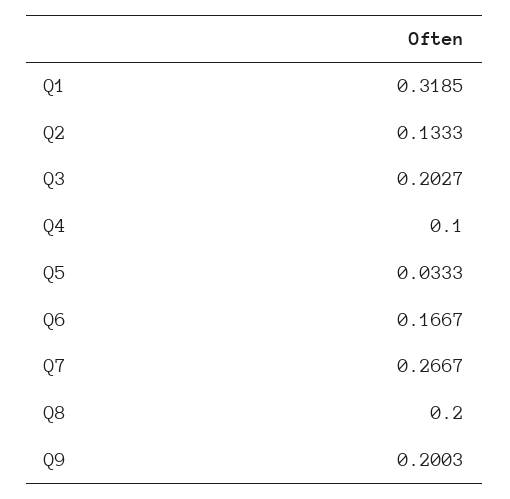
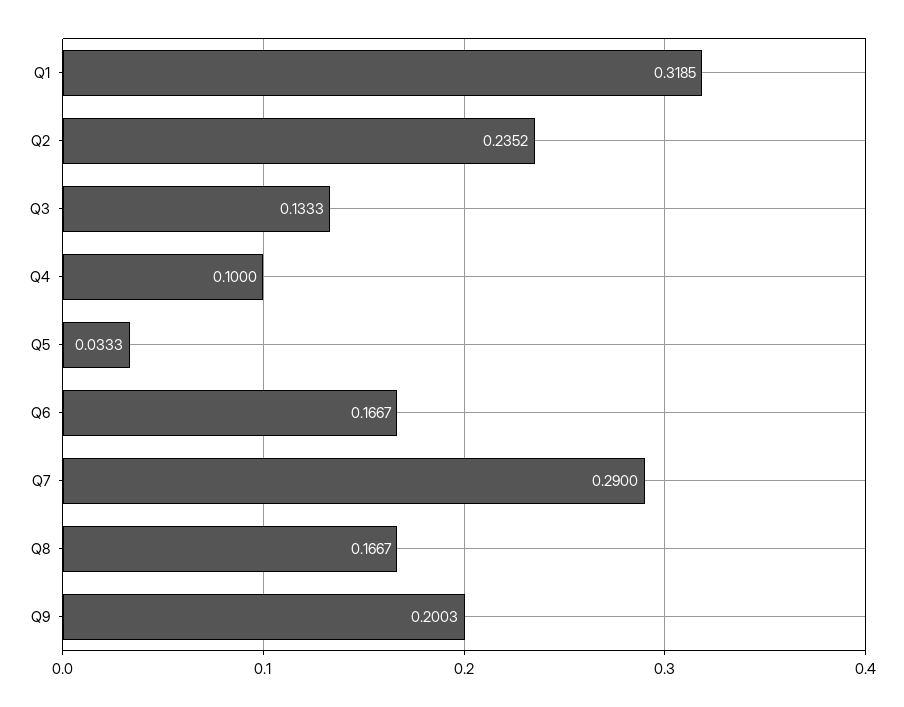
Q2: 0.1333 -> 0.2352
Q3: 0.2027 -> 0.1333
Q7: 0.2667 -> 0.29
Q8: 0.2 -> 0.1667

